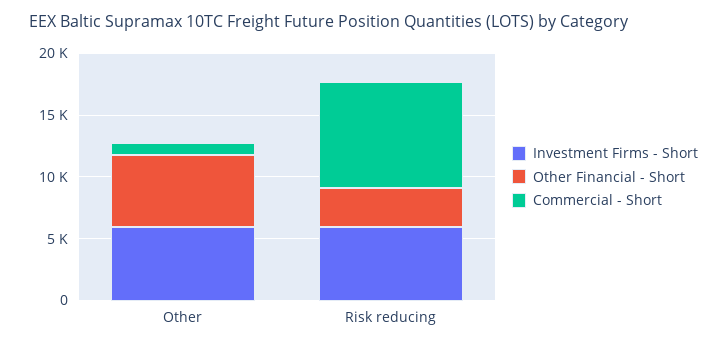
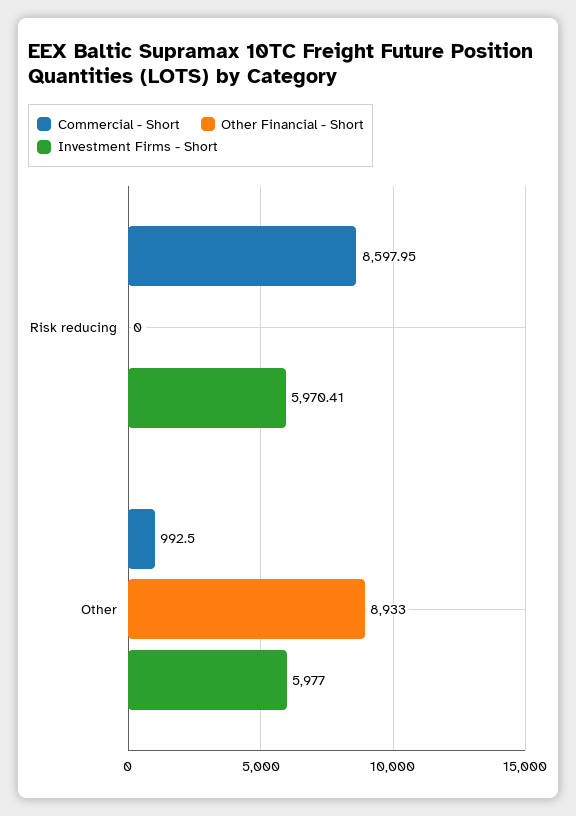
Other Financial - Short, Other: 6000 -> 8933
Other Financial - Short, Risk reducing: 3000 -> 0

